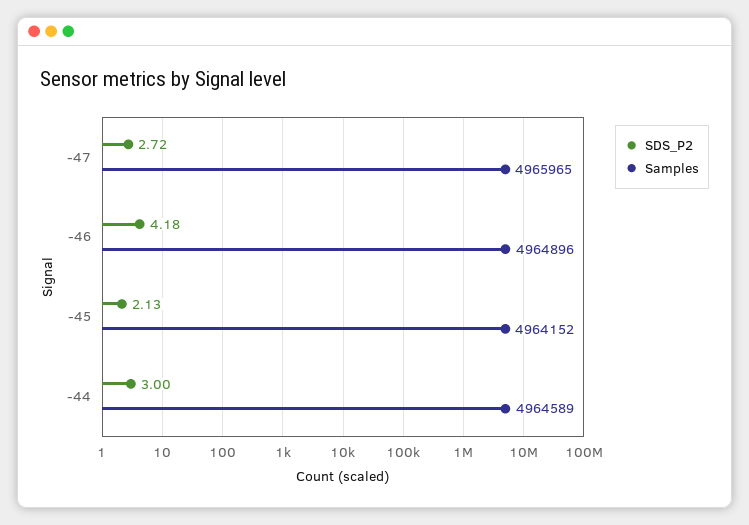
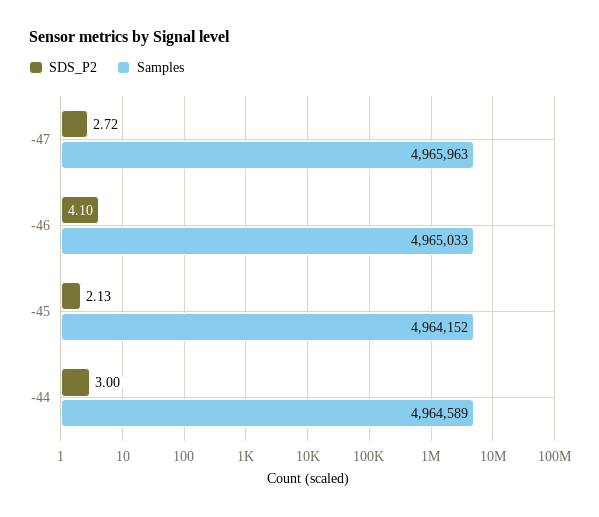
Samples, -47: 4965965 -> 4965963
SDS_P2, -46: 4.18 -> 4.1
Samples, -46: 4964896 -> 4965033

